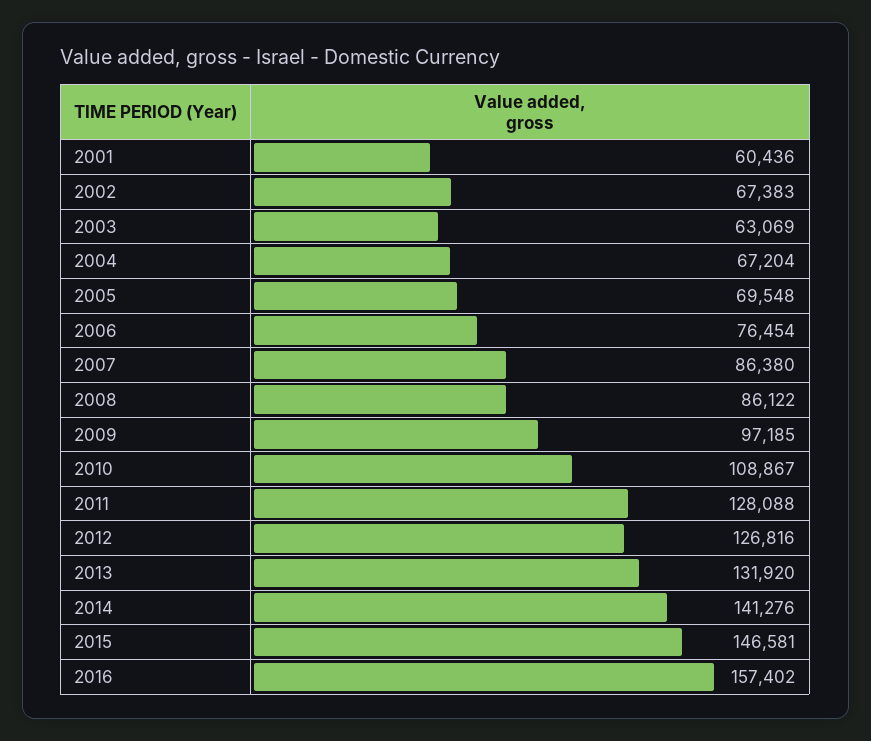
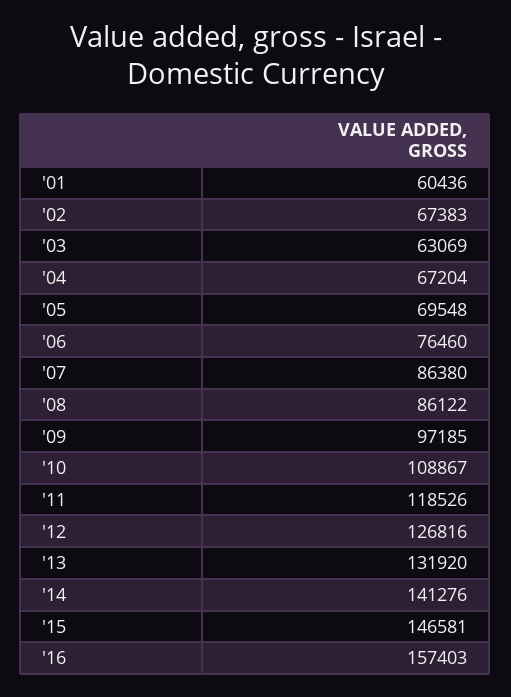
2006: 76454 -> 76460
2011: 128088 -> 118526
2016: 157402 -> 157403

